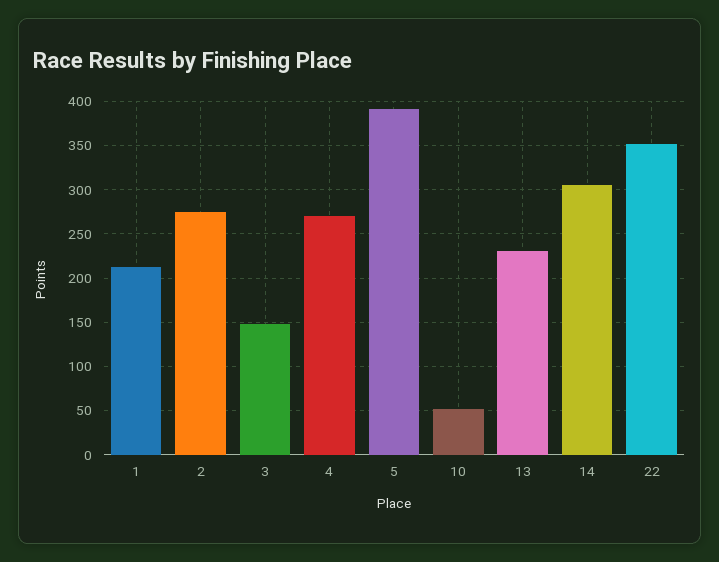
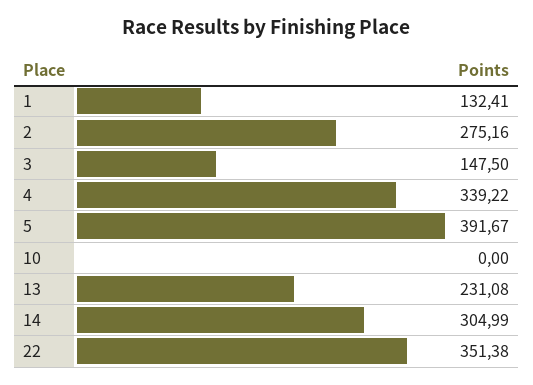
1: 210 -> 132.41
4: 270 -> 339.22
10: 50 -> 0

